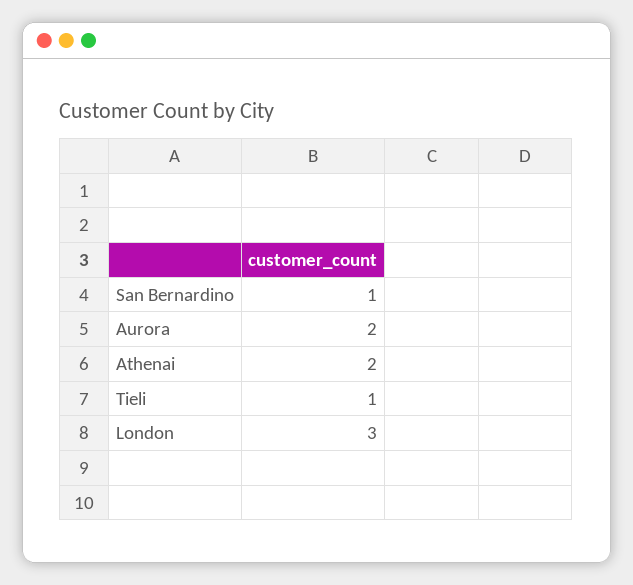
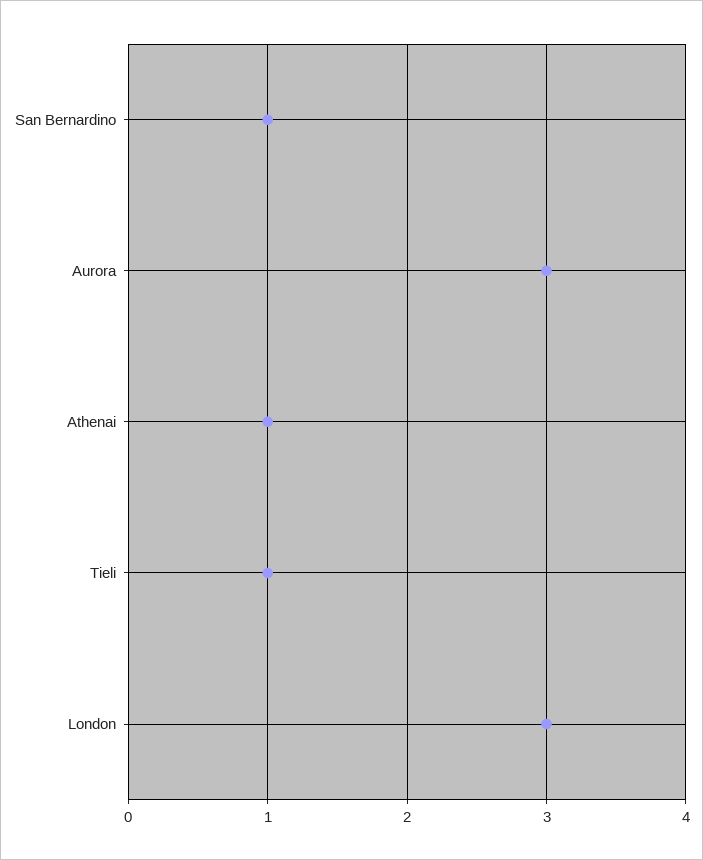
Aurora: 2 -> 3
Athenai: 2 -> 1

